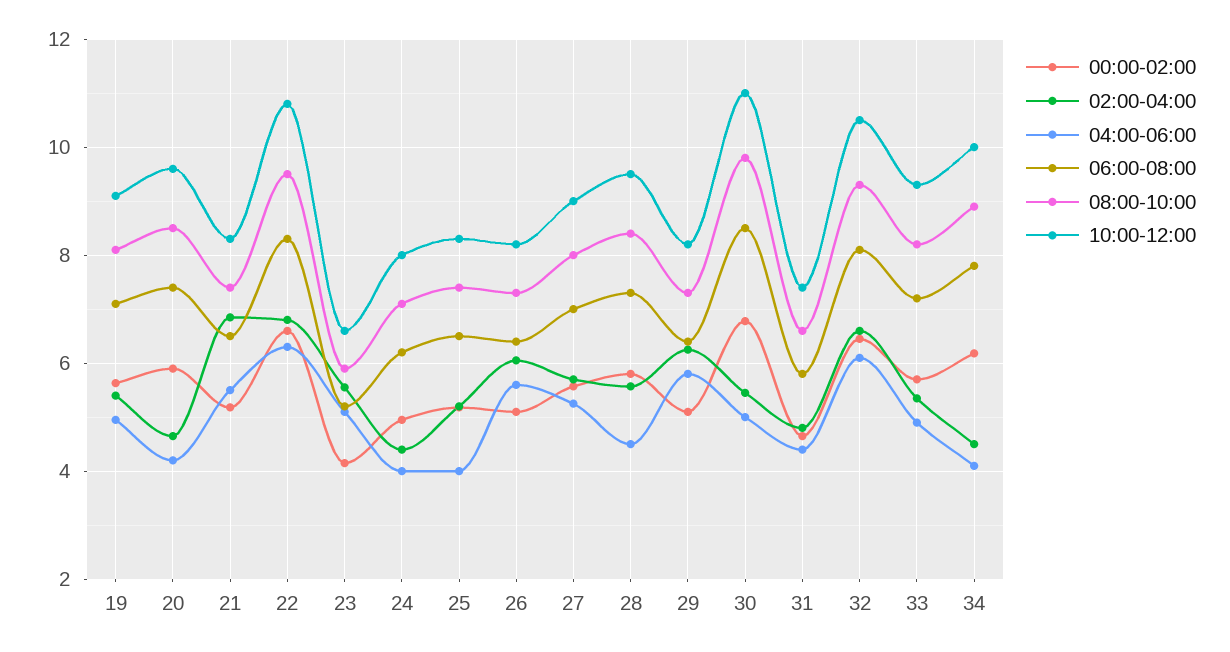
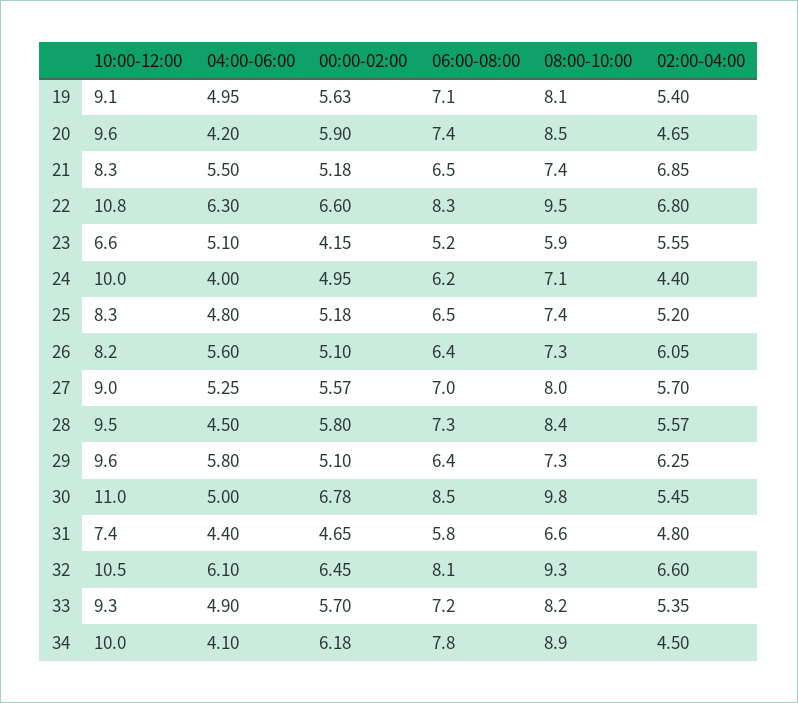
10:00-12:00, 24: 8 -> 10
04:00-06:00, 25: 4 -> 4.8
10:00-12:00, 29: 8.2 -> 9.6

